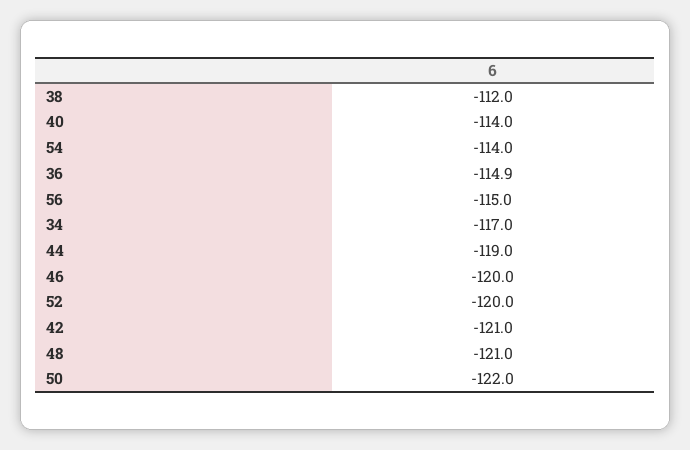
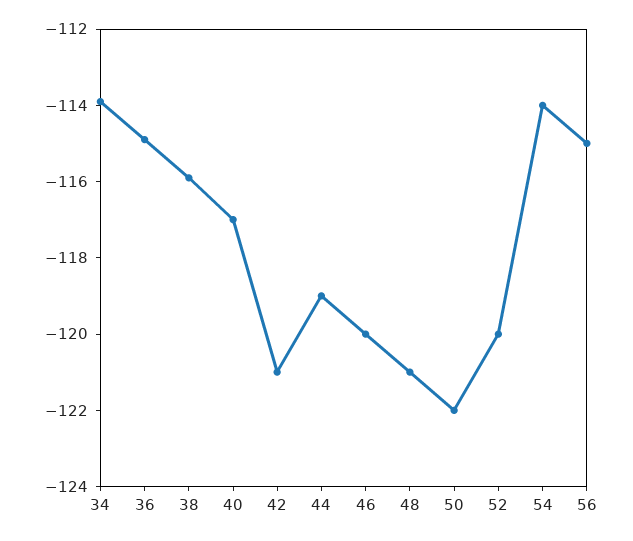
38: -112 -> -116
40: -114 -> -117
34: -117 -> -114

